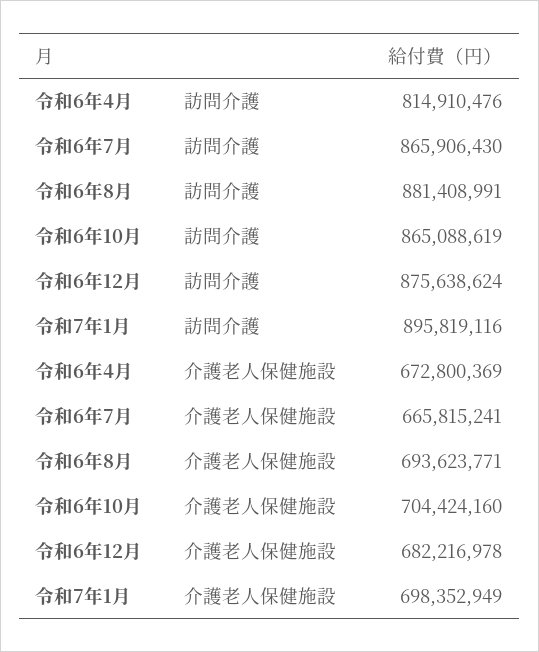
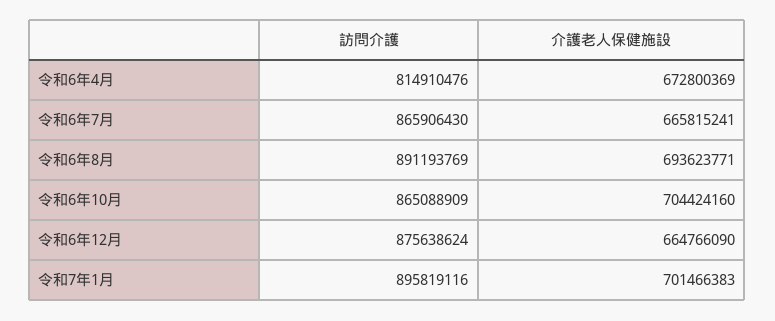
令和6年8月, 訪問介護: 881408991 -> 891193769
令和6年10月, 訪問介護: 865088619 -> 865088909
令和6年12月, 介護老人保健施設: 682216978 -> 664766090
令和7年1月, 介護老人保健施設: 698352949 -> 701466383

